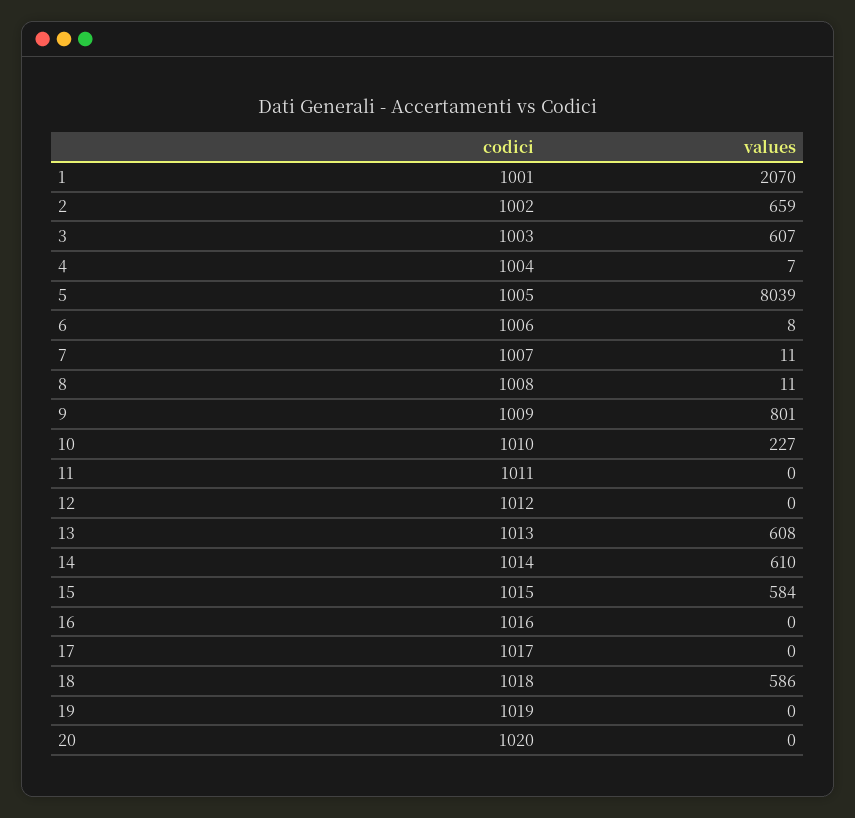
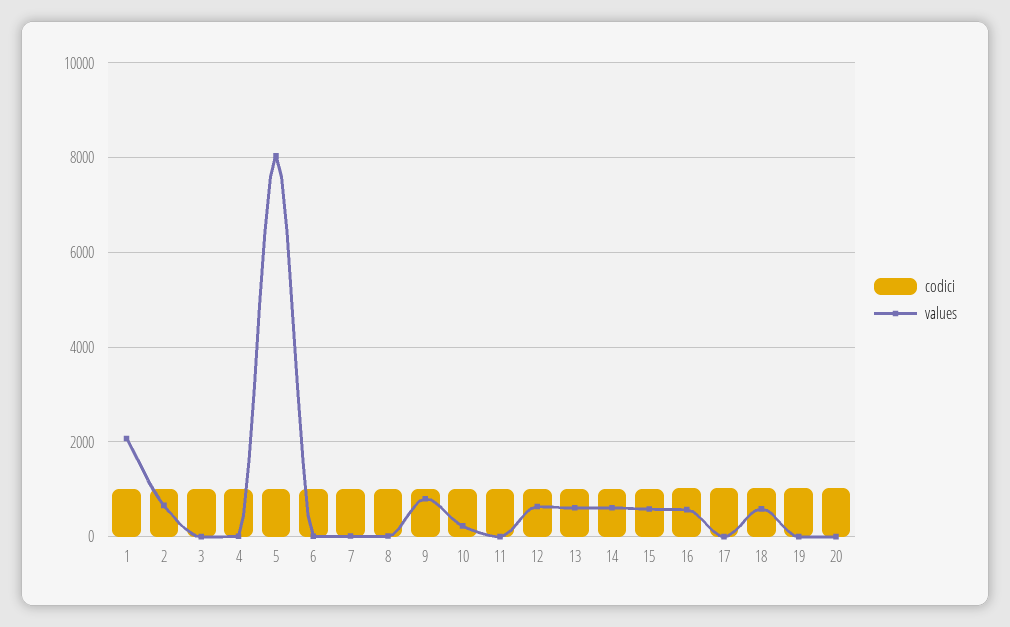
values, 3: 607 -> 0
values, 12: 0 -> 600
values, 16: 0 -> 600

